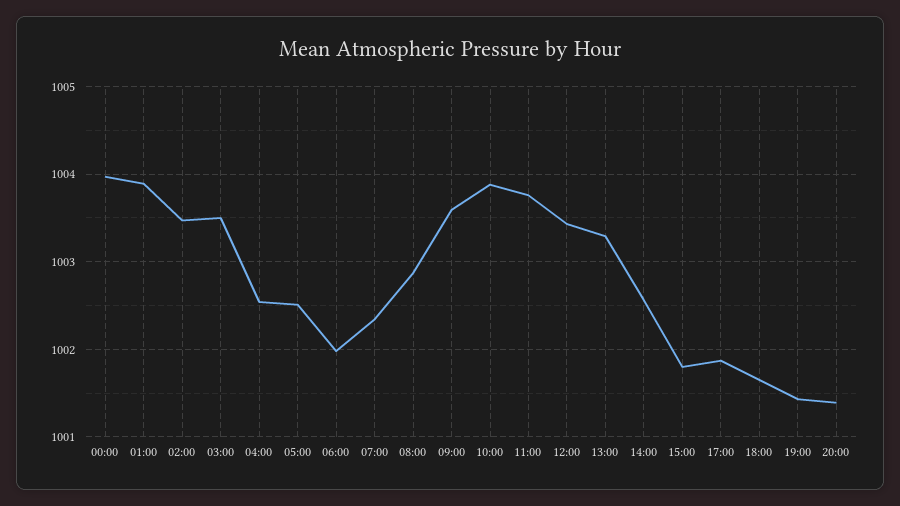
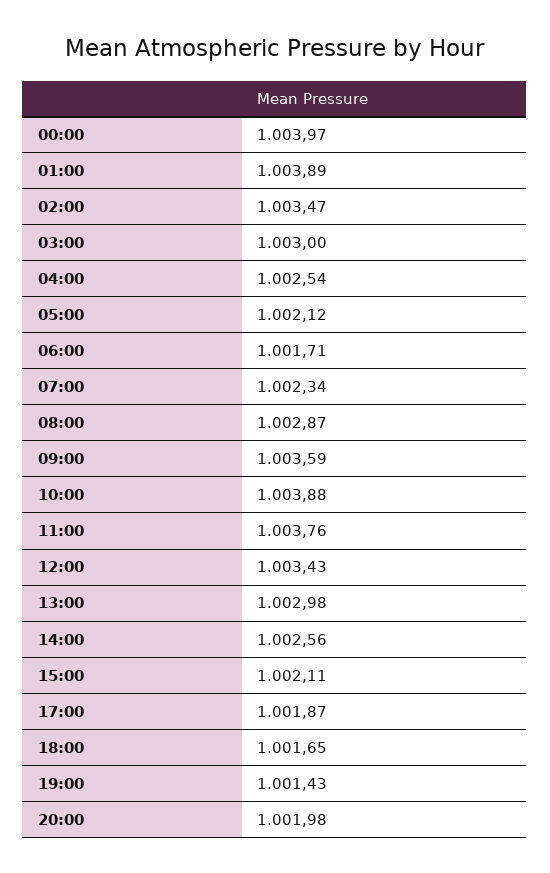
03:00: 1003.5 -> 1003
05:00: 1002.5 -> 1002.12
06:00: 1002 -> 1001.71
13:00: 1003.3 -> 1002.98
15:00: 1001.8 -> 1002.11
20:00: 1001.4 -> 1001.98

